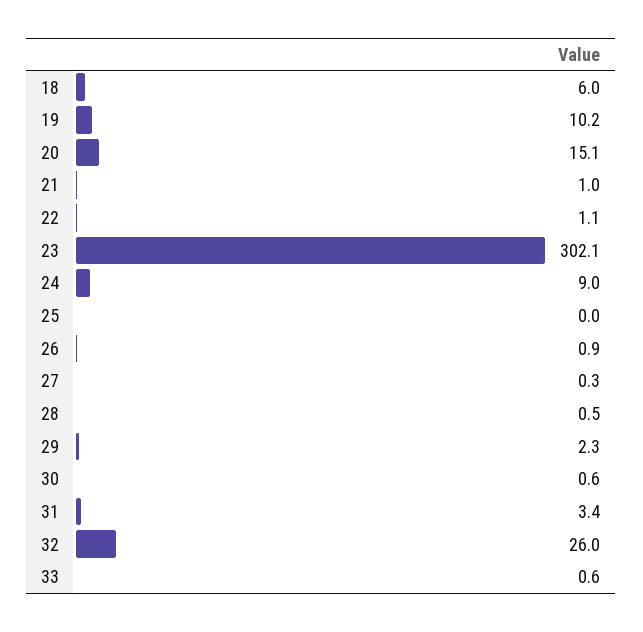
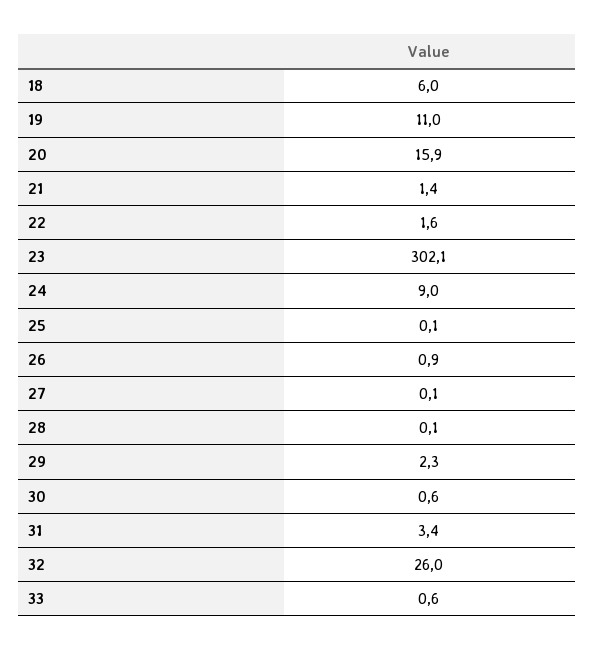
19: 10.2 -> 11
20: 15.1 -> 15.9
21: 1 -> 1.4
22: 1.1 -> 1.6
25: 0 -> 0.1
27: 0.3 -> 0.1
28: 0.5 -> 0.1

